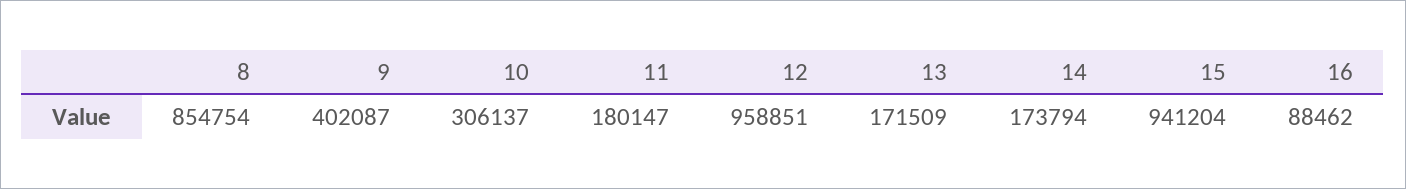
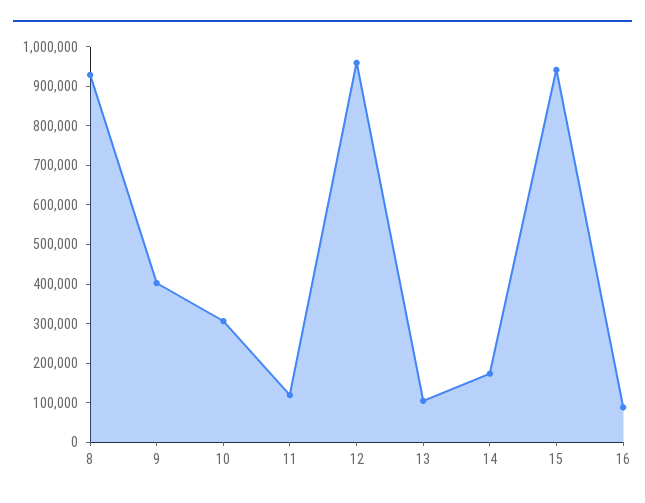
8: 854754 -> 925000
11: 180147 -> 125000
13: 171509 -> 100000

